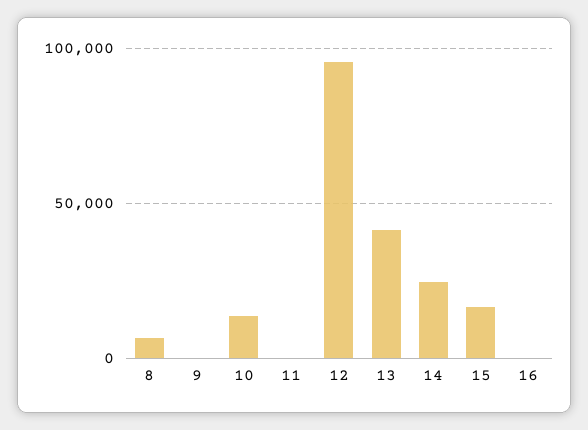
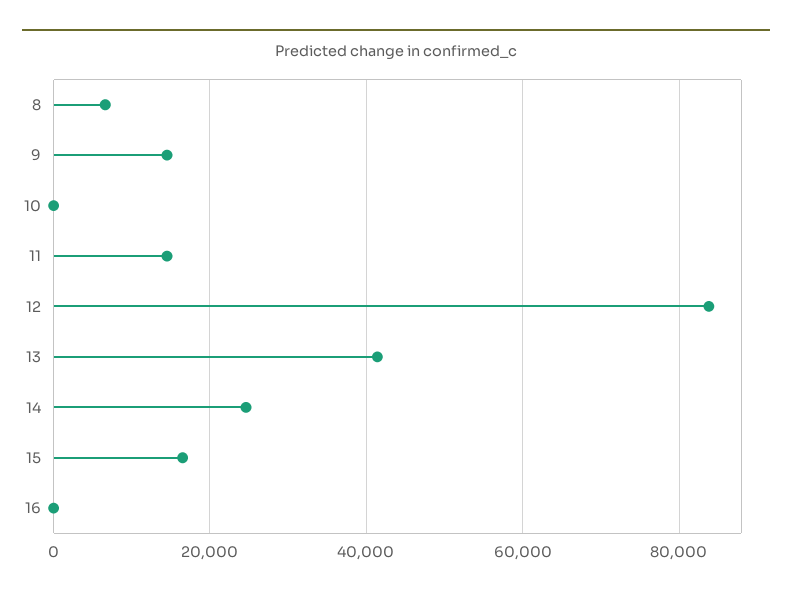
9: 0 -> 14000
10: 15000 -> 0
11: 0 -> 14000
12: 95000 -> 84000

